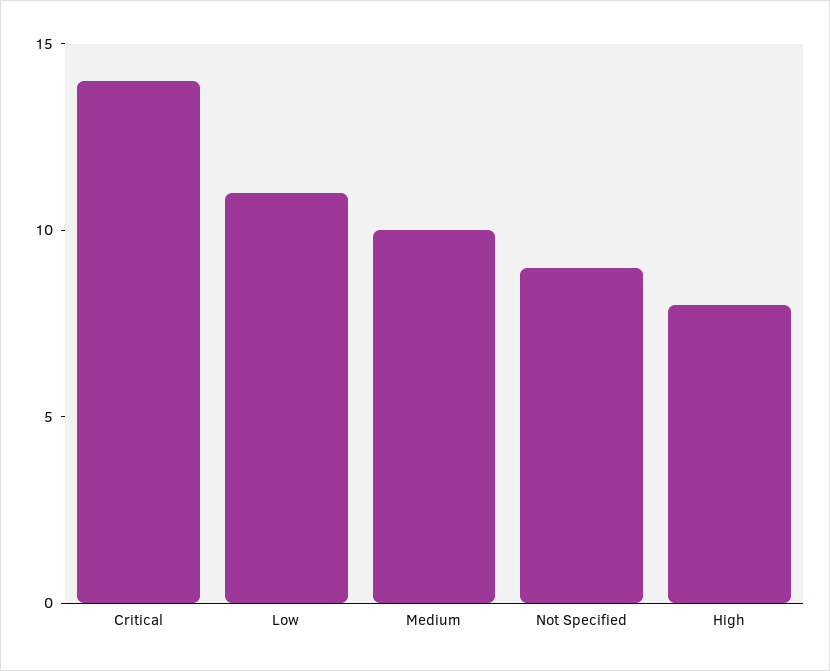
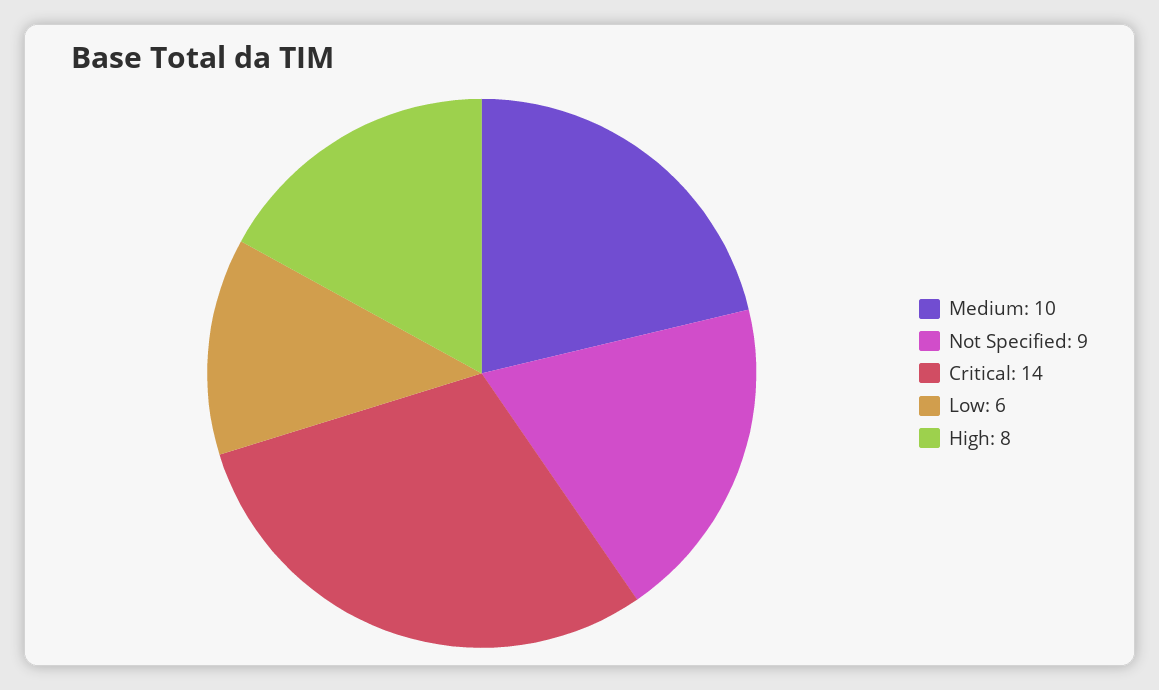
Low: 11 -> 6

